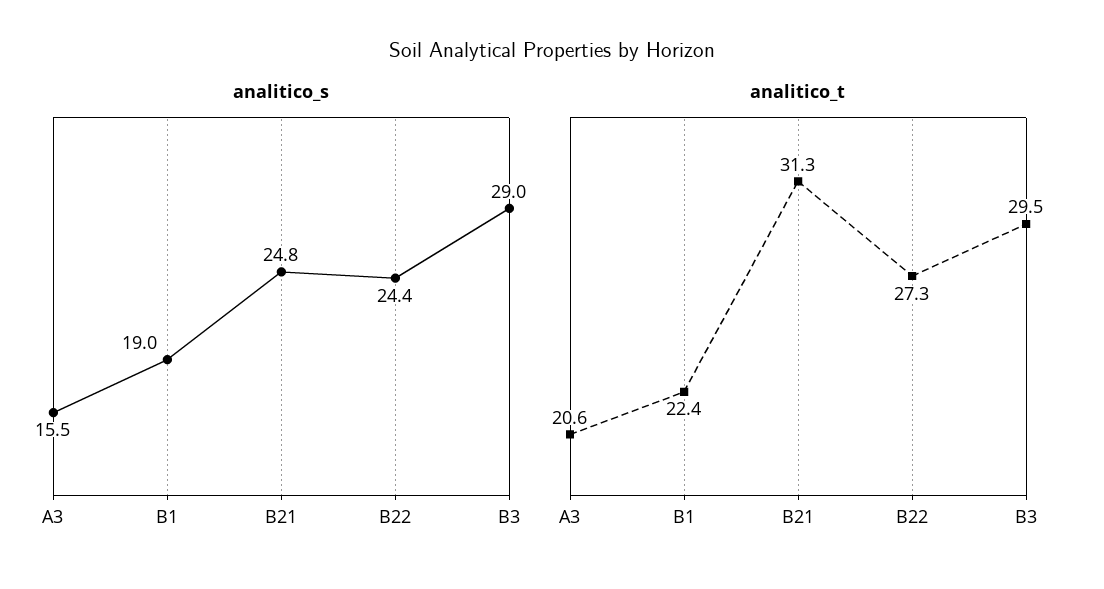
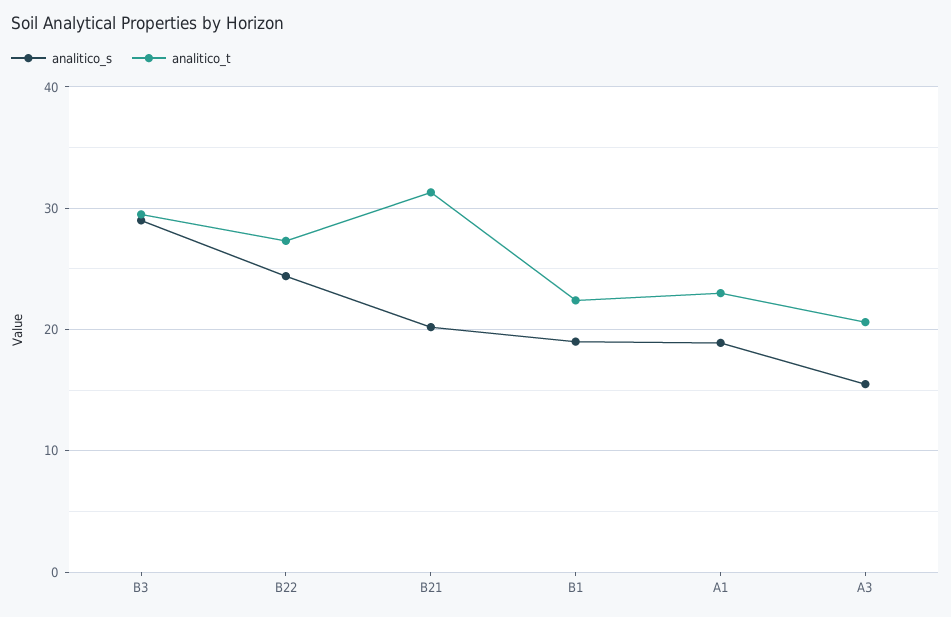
analitico_s, B21: 24.8 -> 20
analitico_s, A1: none -> 19
analitico_t, A1: none -> 23

